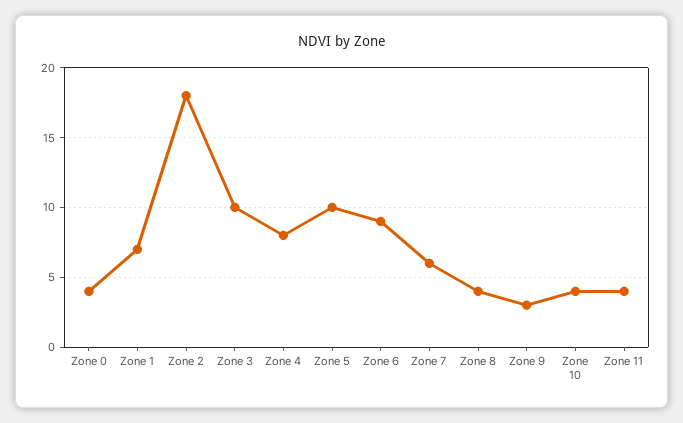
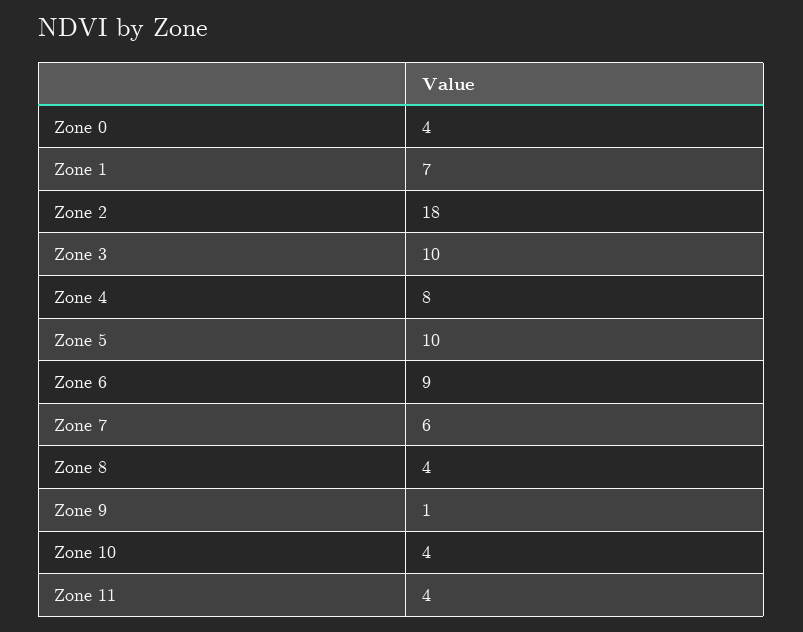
Zone 9: 3 -> 1

